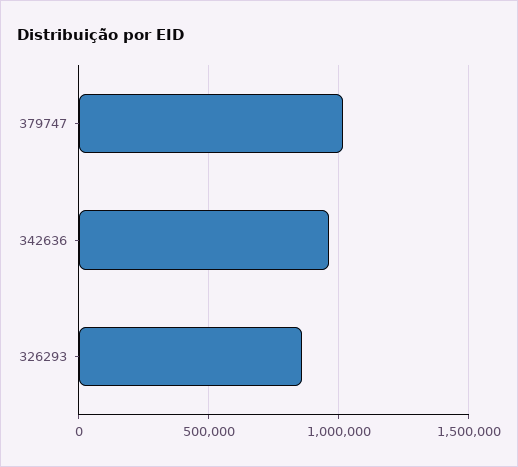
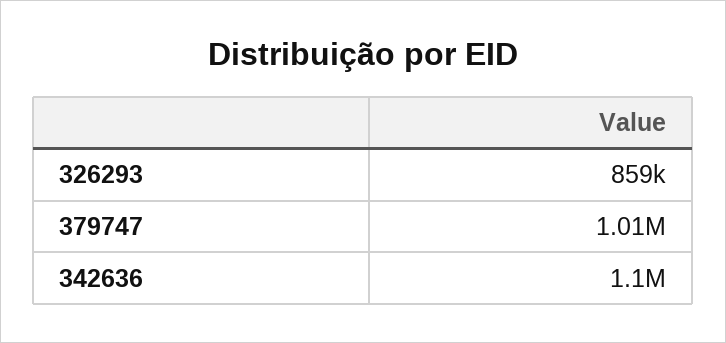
342636: 950000 -> 1100000

